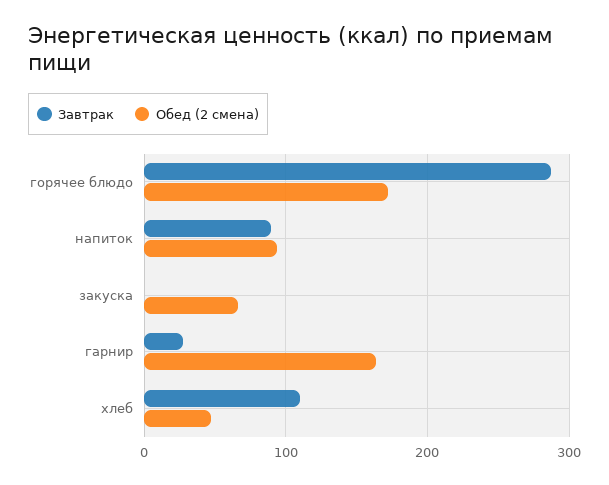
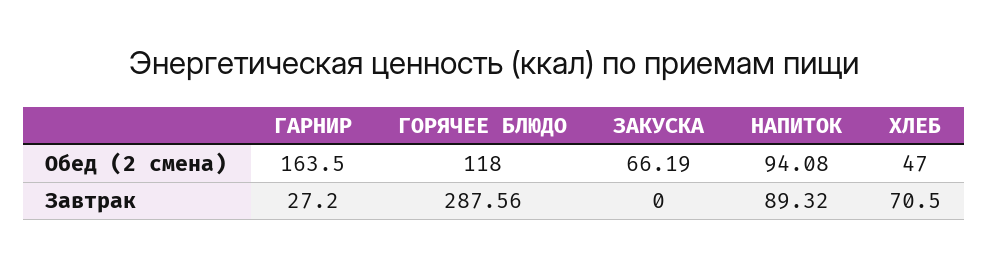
Обед (2 смена), горячее блюдо: 170 -> 118
Завтрак, хлеб: 110 -> 70.5

